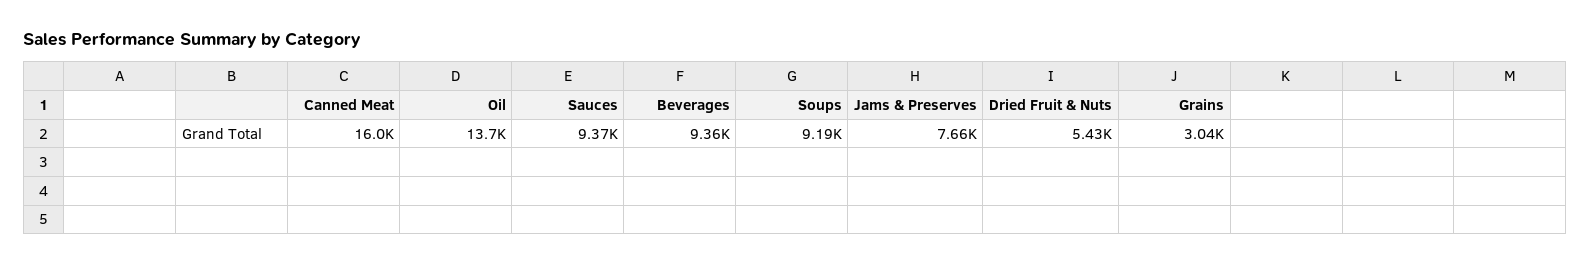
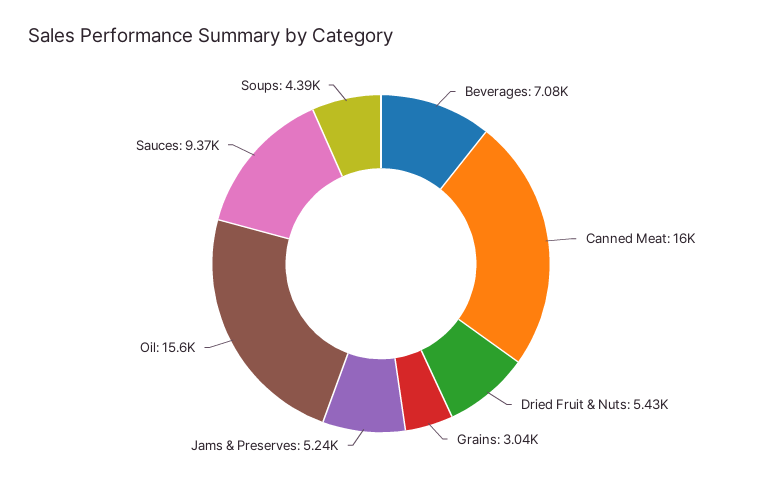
Oil: 13700 -> 15600
Beverages: 9360 -> 7080
Soups: 9190 -> 4390
Jams & Preserves: 7660 -> 5240

